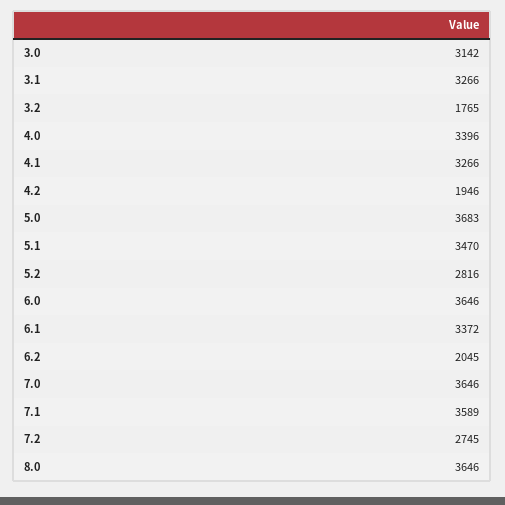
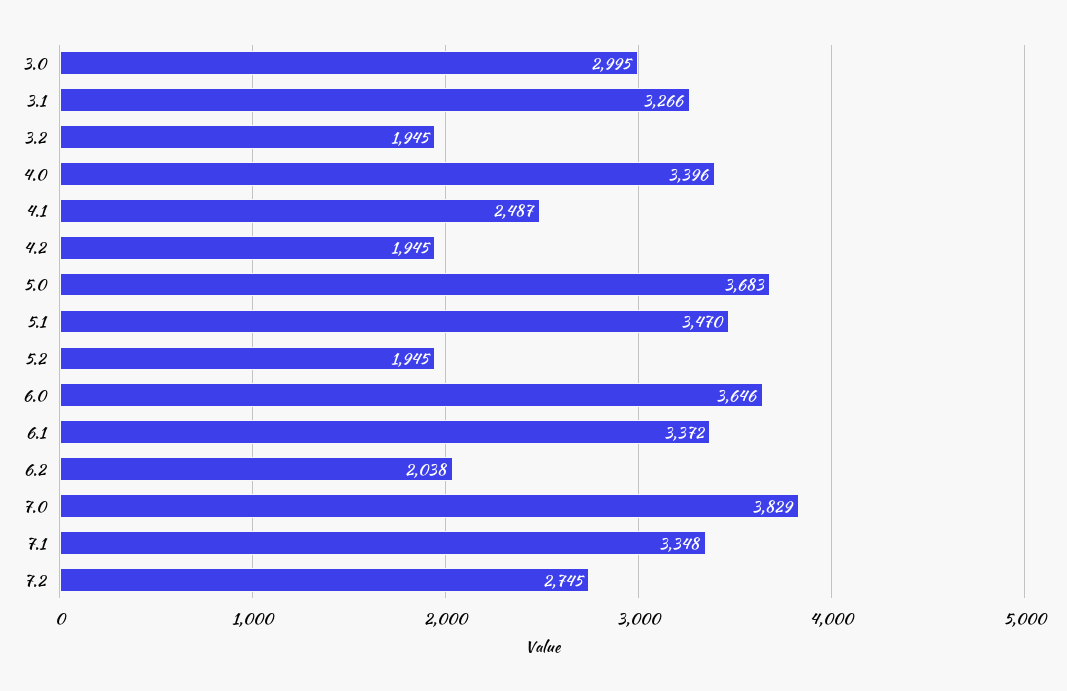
3.0: 3142 -> 2995
3.2: 1765 -> 1945
4.1: 3266 -> 2487
4.2: 1946 -> 1945
5.2: 2816 -> 1945
6.2: 2045 -> 2038
7.0: 3646 -> 3829
7.1: 3589 -> 3348
8.0: 3646 -> none

